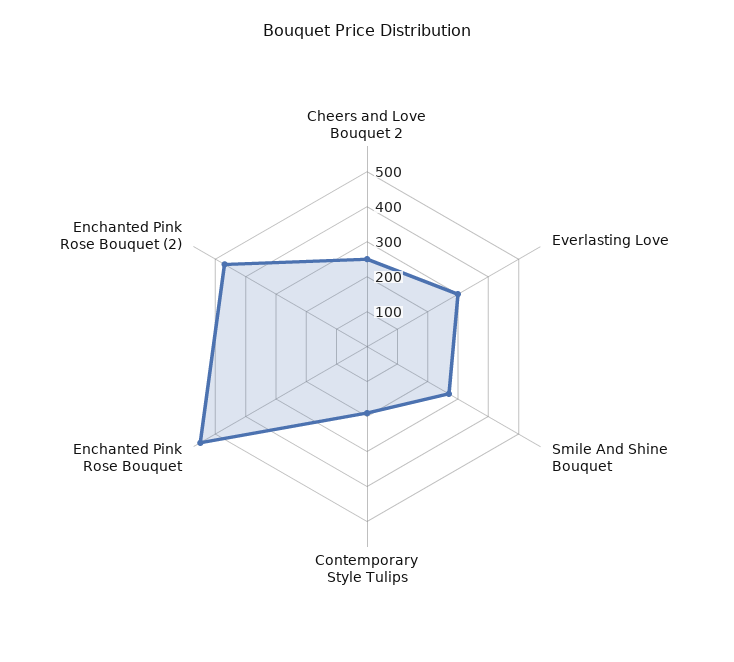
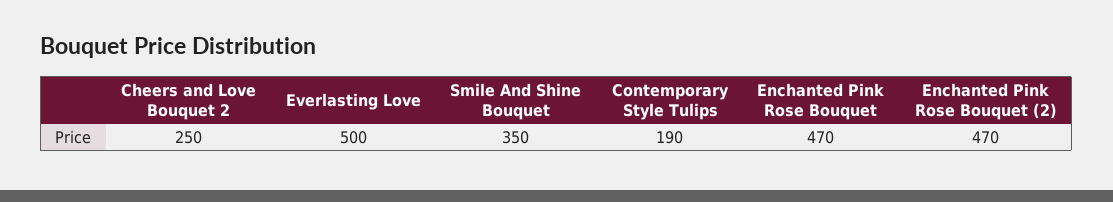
Everlasting Love: 300 -> 500
Smile And Shine Bouquet: 275 -> 350
Enchanted Pink Rose Bouquet: 550 -> 470

